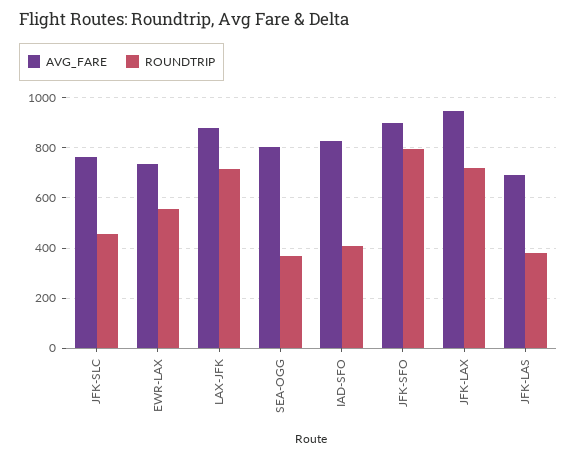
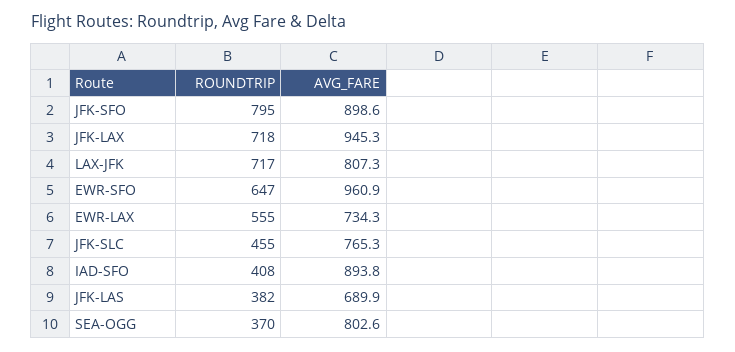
AVG_FARE, LAX-JFK: 875 -> 807.3
AVG_FARE, IAD-SFO: 825 -> 893.8
ROUNDTRIP, EWR-SFO: none -> 647
AVG_FARE, EWR-SFO: none -> 960.9

